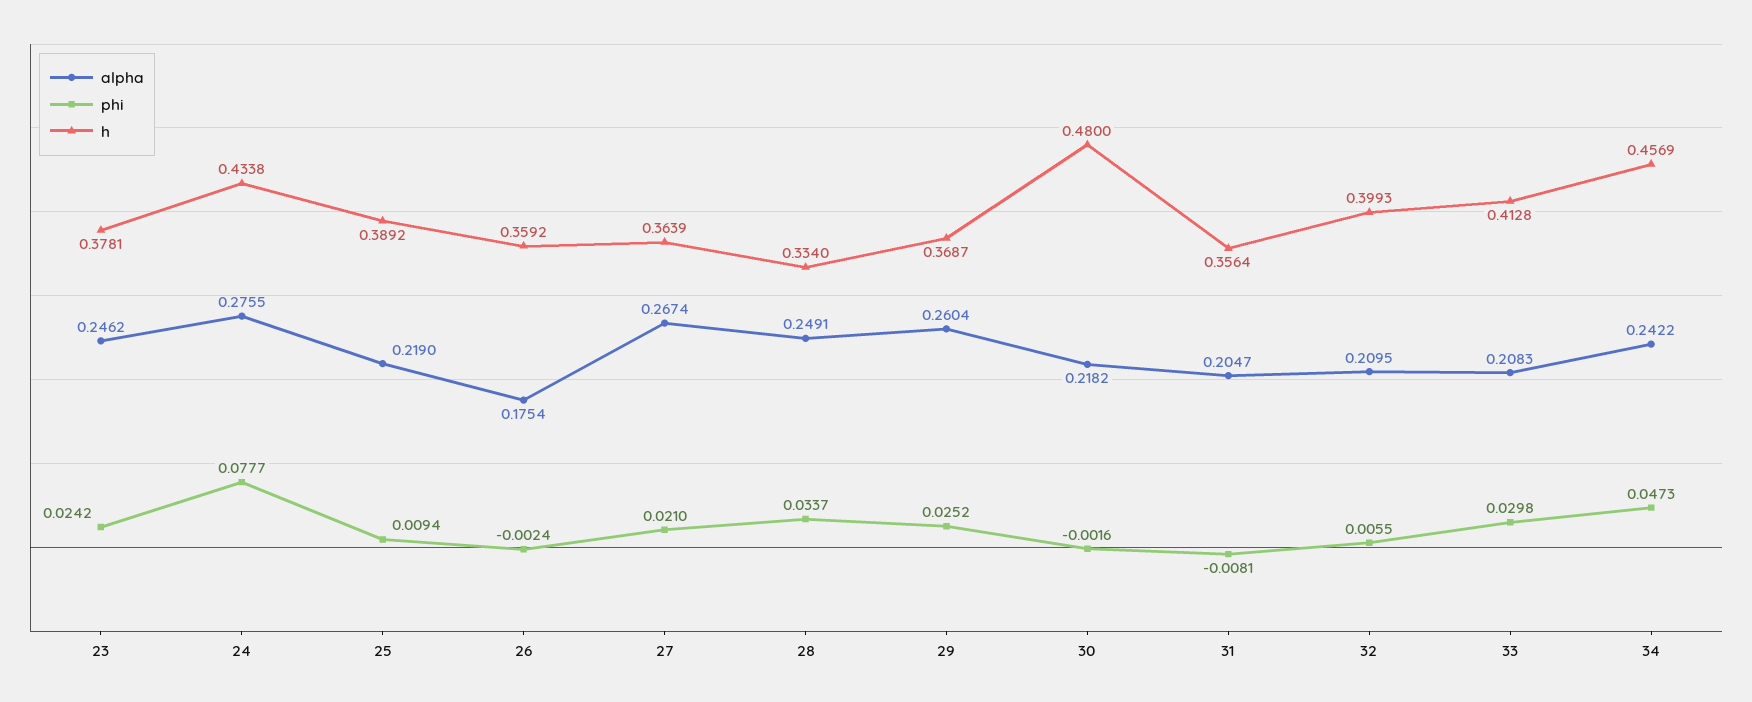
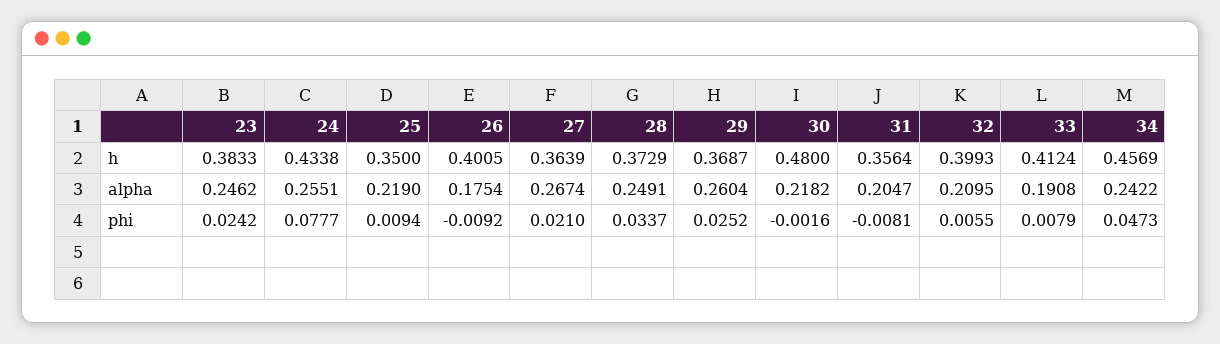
h, 23: 0.3781 -> 0.3833
alpha, 24: 0.2755 -> 0.2551
h, 25: 0.3892 -> 0.35
phi, 26: -0.0024 -> -0.0092
h, 26: 0.3592 -> 0.4005
h, 28: 0.334 -> 0.3729
alpha, 33: 0.2083 -> 0.1908
phi, 33: 0.0298 -> 0.0079
h, 33: 0.4128 -> 0.4124

